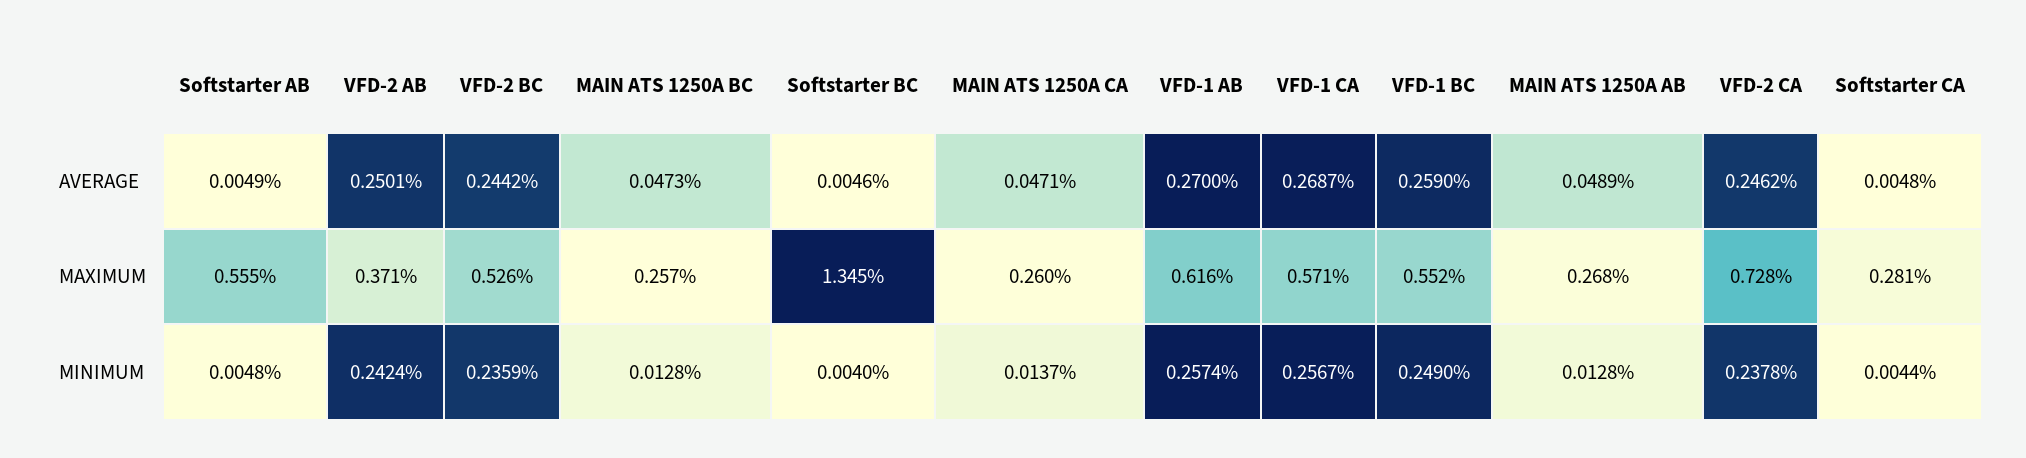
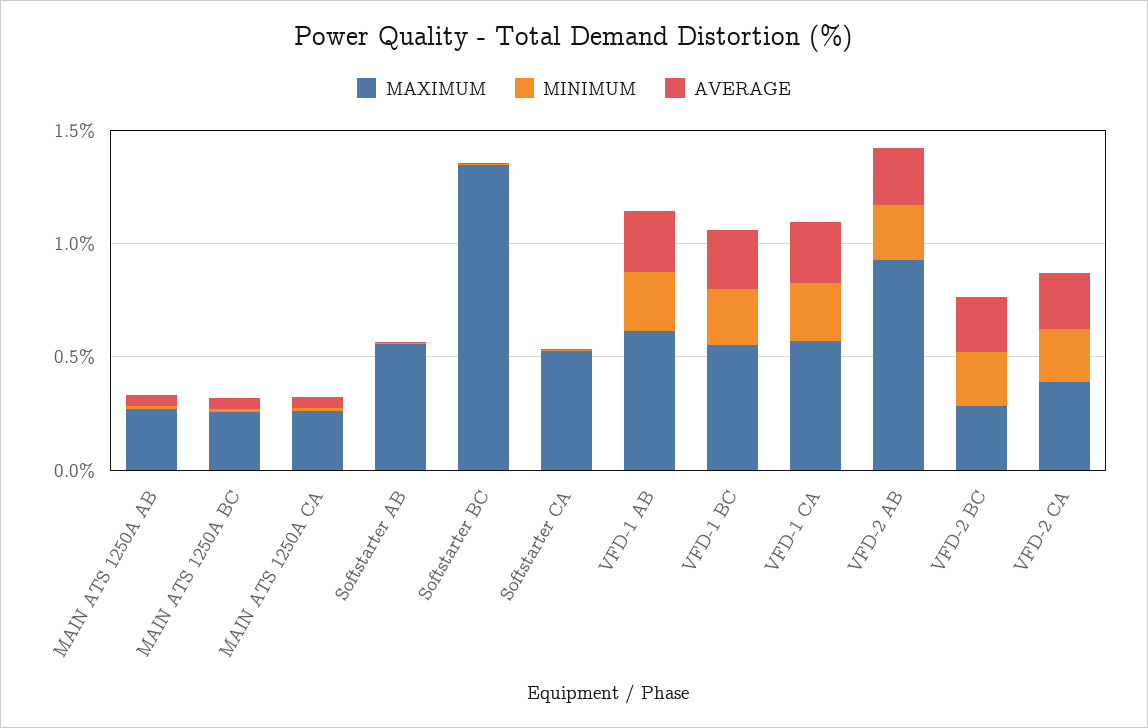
MAXIMUM, VFD-2 AB: 0.371 -> 0.9
MAXIMUM, VFD-2 BC: 0.526 -> 0.3
MAXIMUM, VFD-2 CA: 0.728 -> 0.4
MAXIMUM, Softstarter CA: 0.281 -> 0.5

